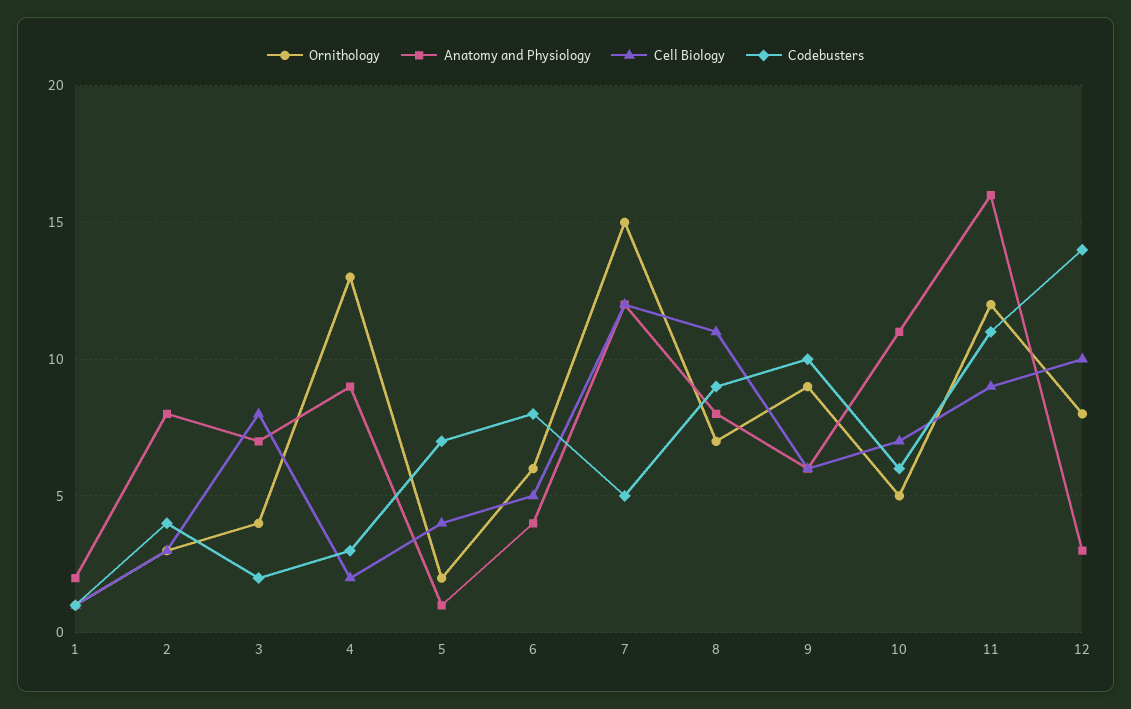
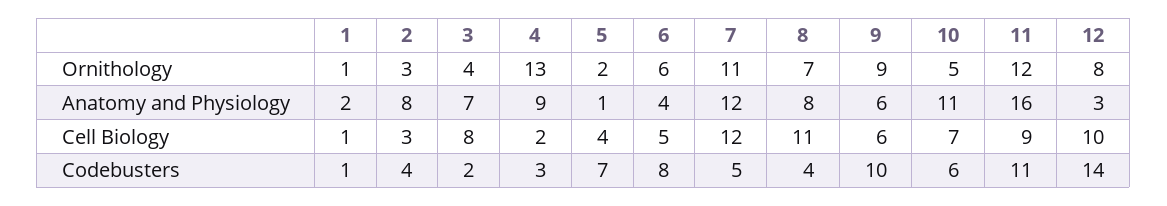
Ornithology, 7: 15 -> 11
Codebusters, 8: 9 -> 4

